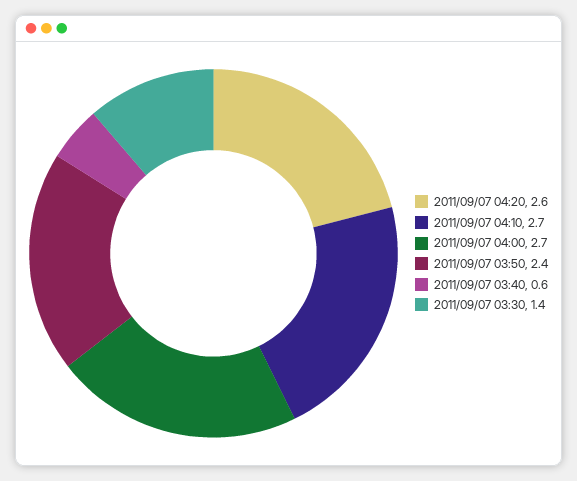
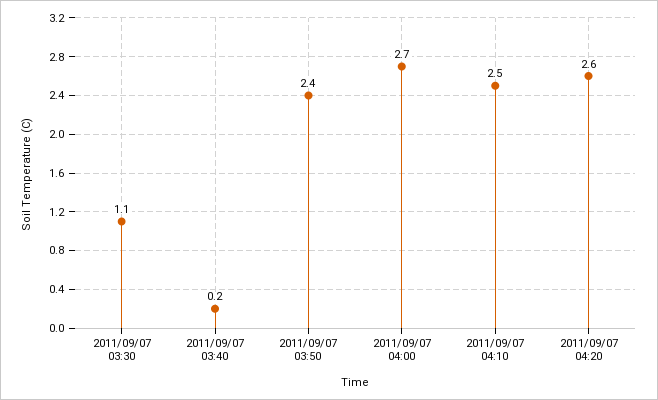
2011/09/07 04:10: 2.7 -> 2.5
2011/09/07 03:40: 0.6 -> 0.2
2011/09/07 03:30: 1.4 -> 1.1

